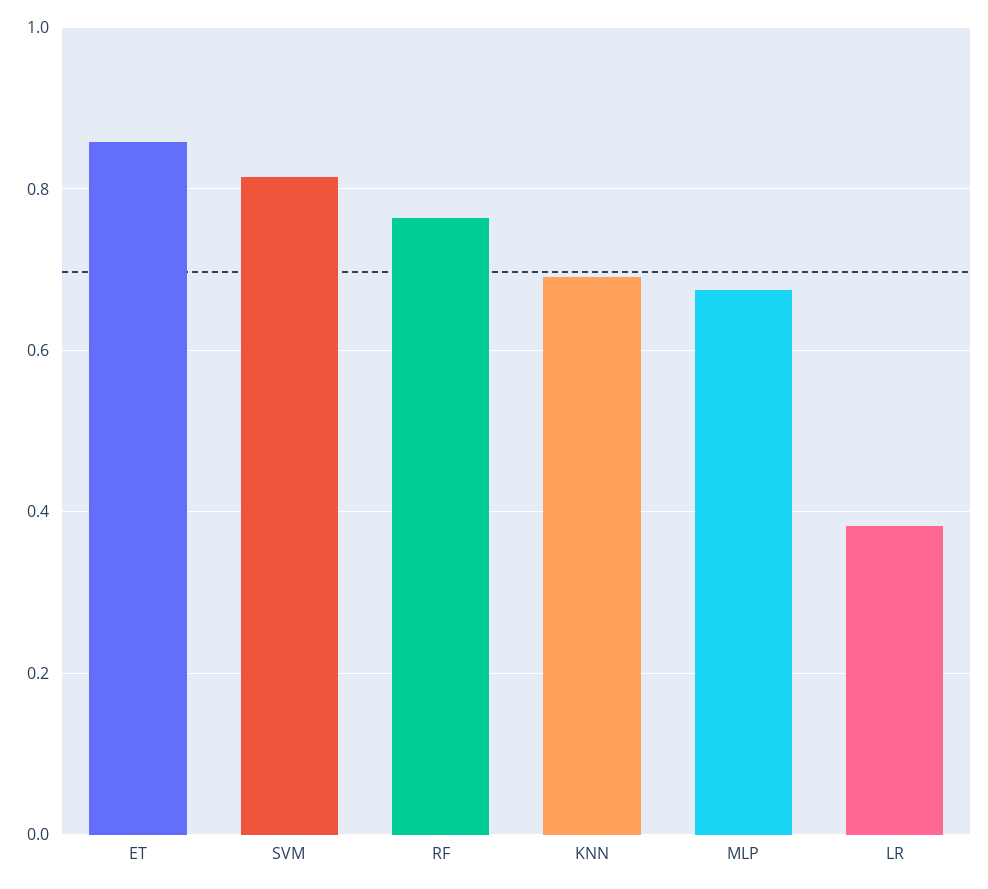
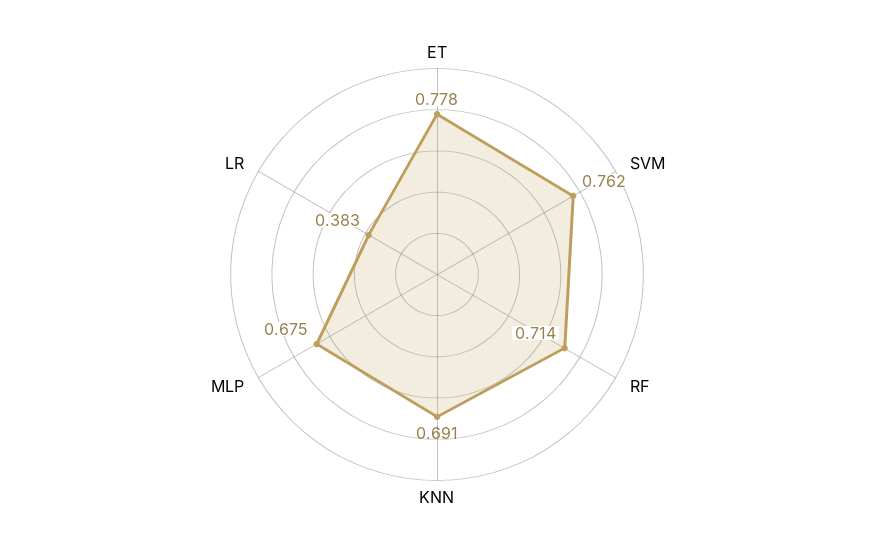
ET: 0.86 -> 0.778
SVM: 0.82 -> 0.762
RF: 0.76 -> 0.714

